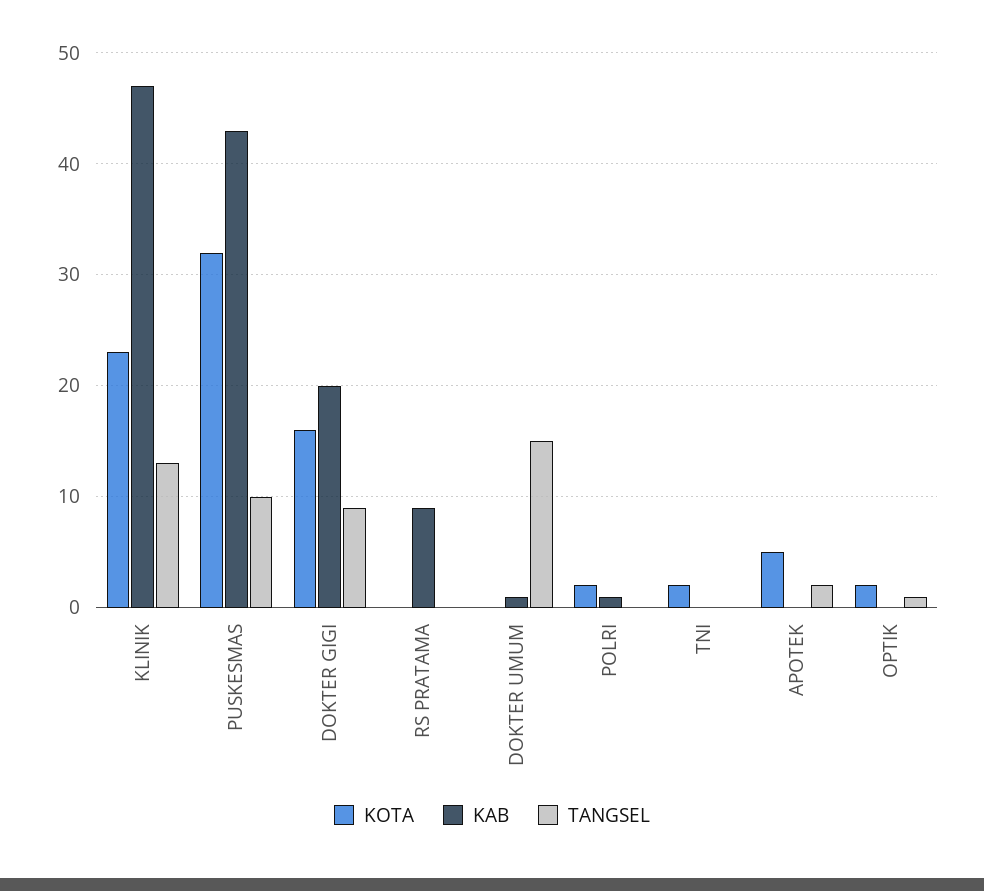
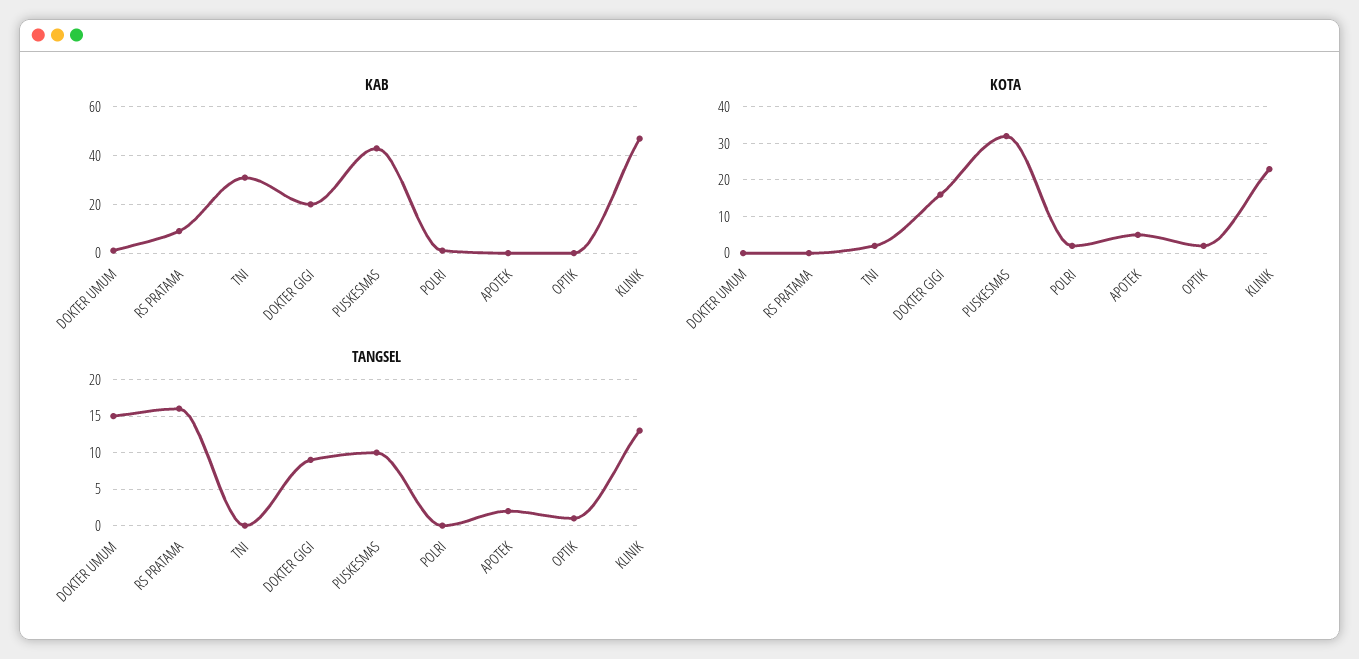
TANGSEL, RS PRATAMA: 0 -> 16
KAB, TNI: 0 -> 30

